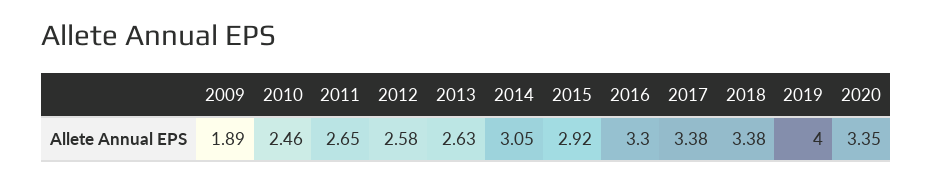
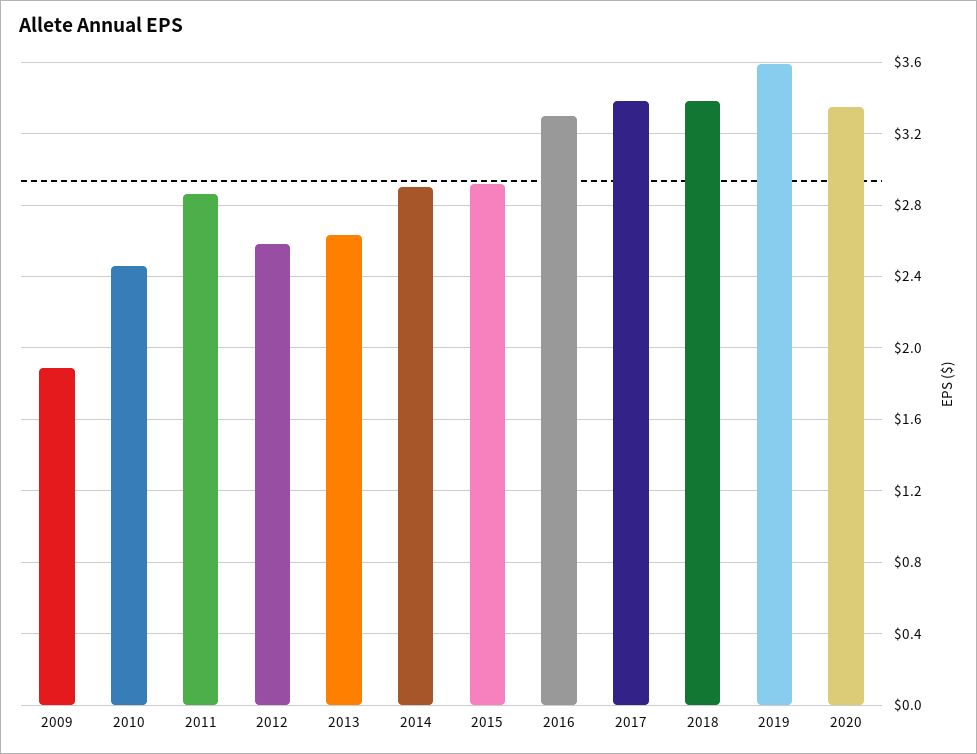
2011: 2.65 -> 2.85
2014: 3.05 -> 2.9
2019: 4 -> 3.6

